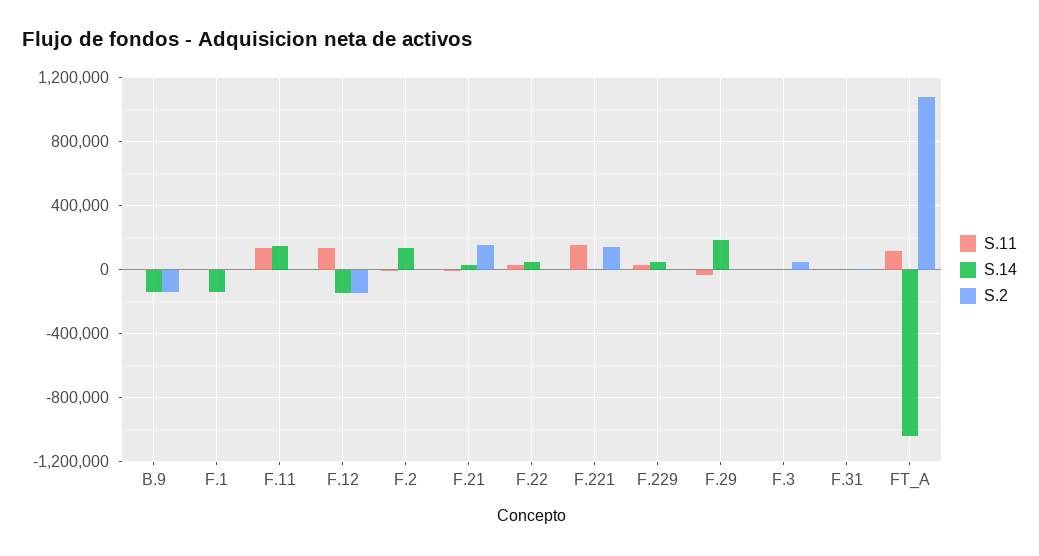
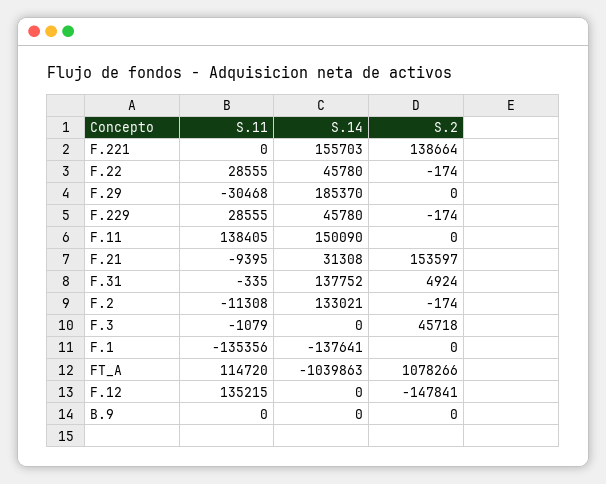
S.14, B.9: -150000 -> 0
S.2, B.9: -150000 -> 0
S.11, F.1: 0 -> -135356
S.14, F.12: -150000 -> 0
S.11, F.221: 150000 -> 0
S.14, F.221: 0 -> 155703
S.14, F.31: 0 -> 137752

